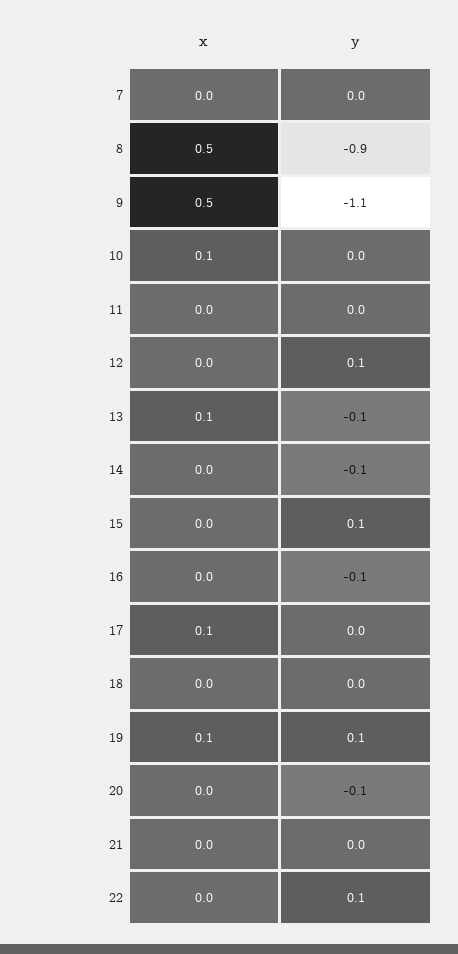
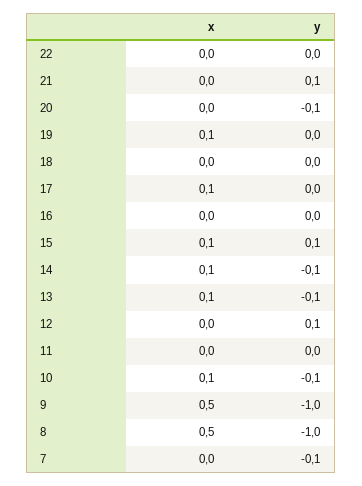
y, 7: 0 -> -0.1
y, 8: -0.9 -> -1
y, 9: -1.1 -> -1
y, 10: 0 -> -0.1
x, 14: 0 -> 0.1
x, 15: 0 -> 0.1
y, 16: -0.1 -> 0
y, 19: 0.1 -> 0
y, 21: 0 -> 0.1
y, 22: 0.1 -> 0

